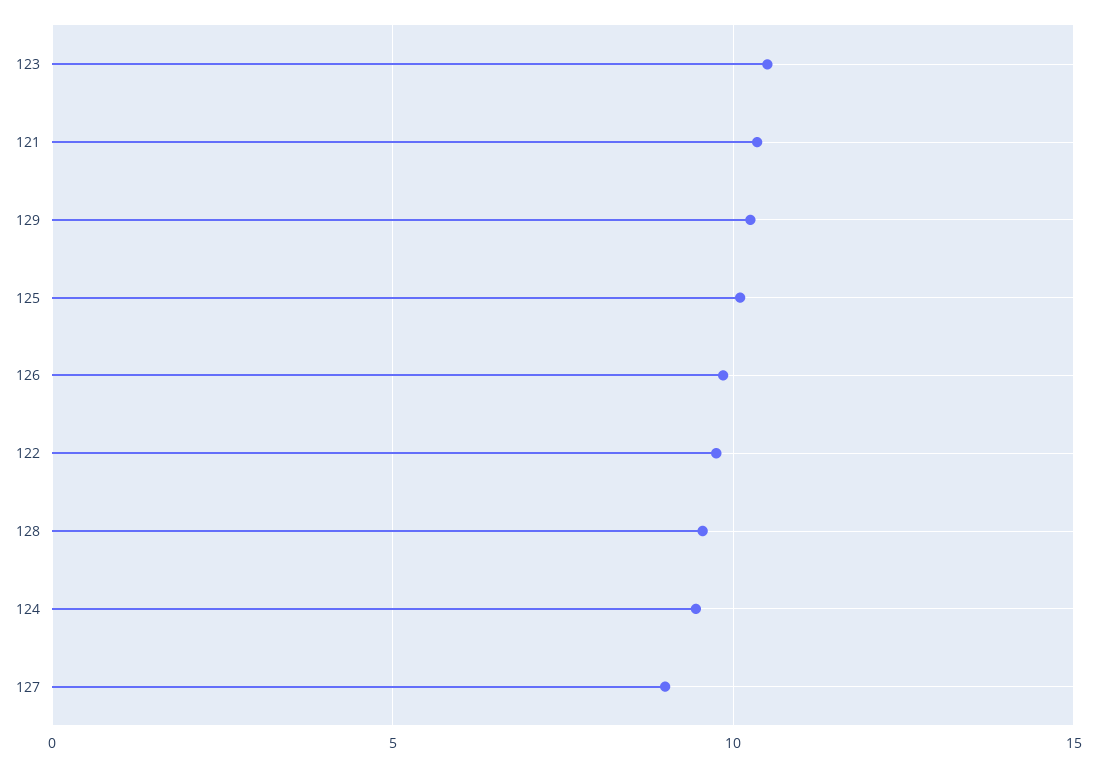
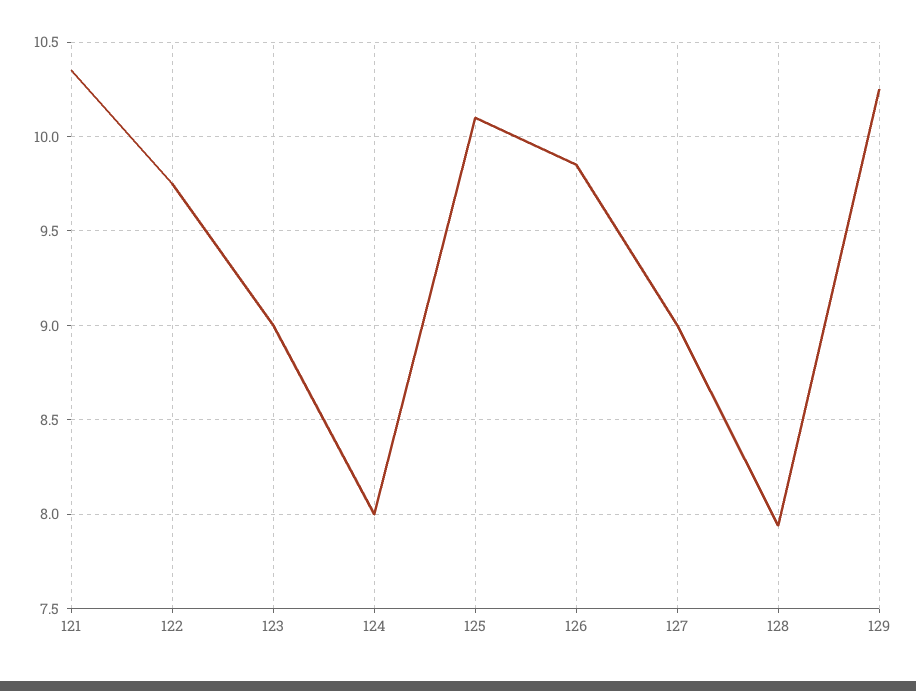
123: 10.5 -> 9
128: 9.5 -> 7.95
124: 9.5 -> 8

